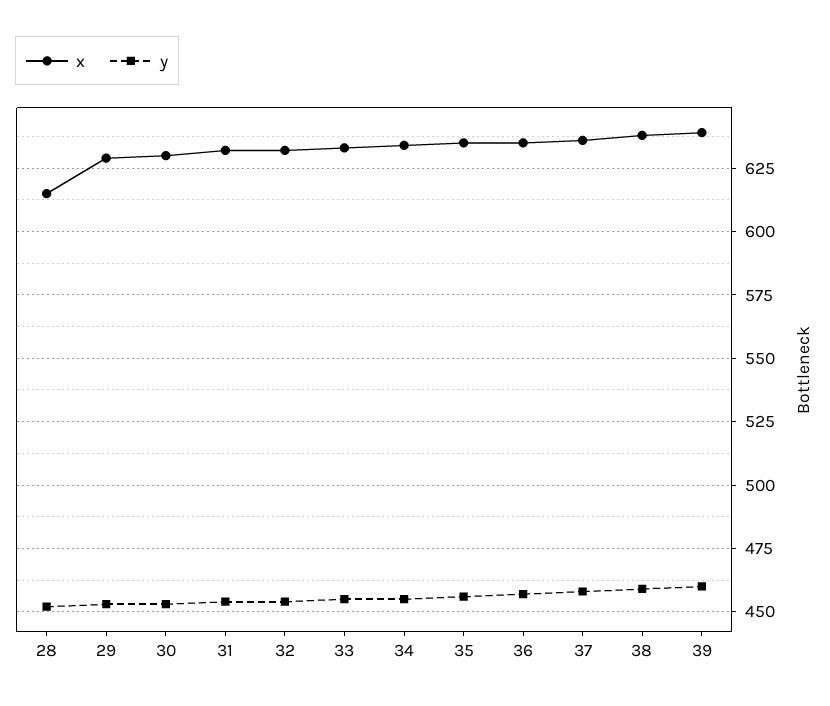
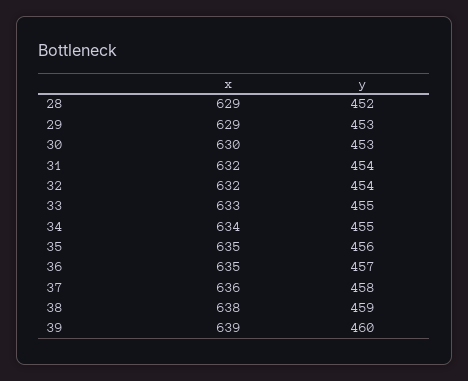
x, 28: 615 -> 629

